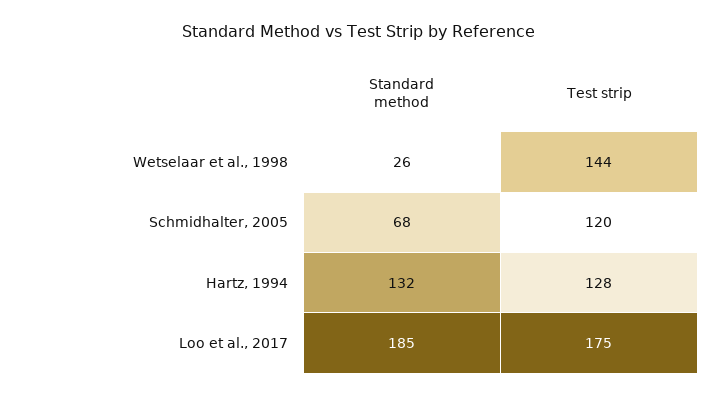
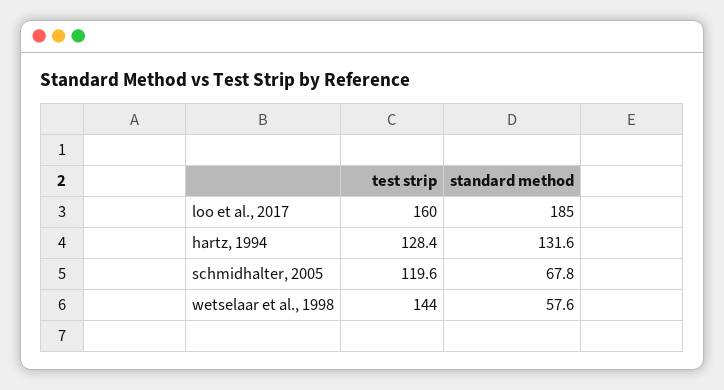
Standard method, Wetselaar et al., 1998: 26 -> 57.6
Test strip, Loo et al., 2017: 175 -> 160

